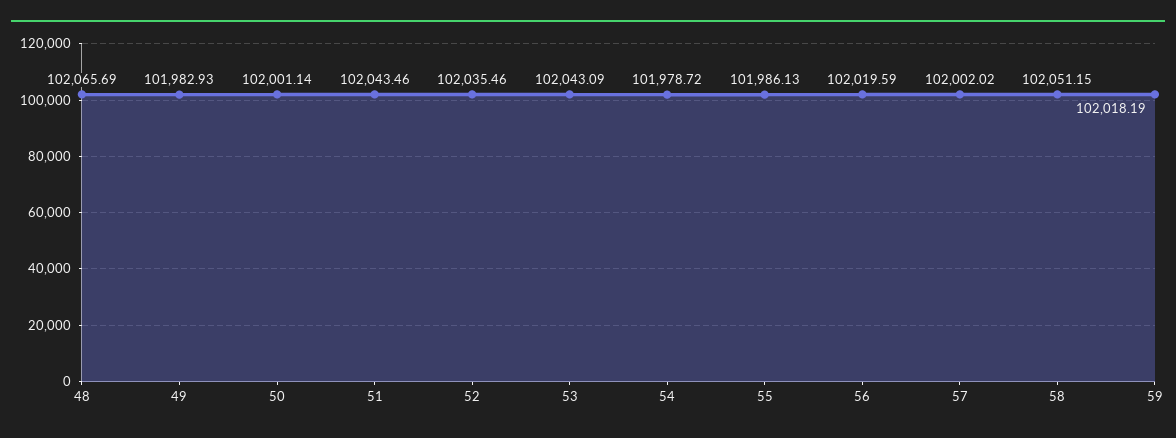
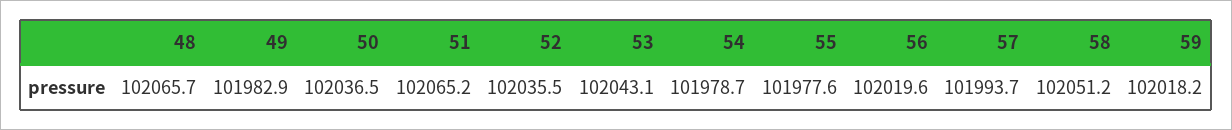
50: 102001.14 -> 102036.5
51: 102043.46 -> 102065.2
55: 101986.13 -> 101977.6
57: 102002.02 -> 101993.7

